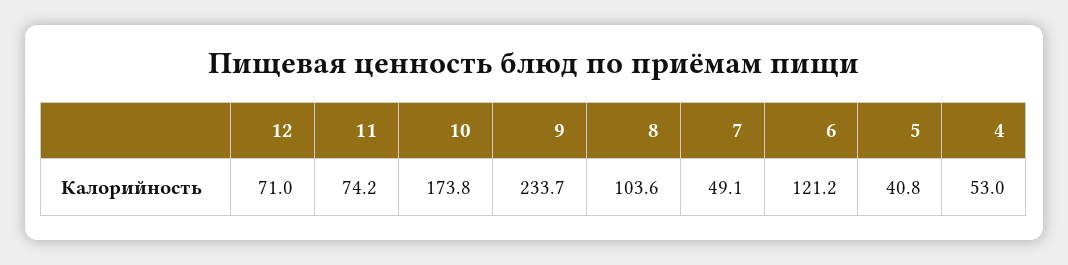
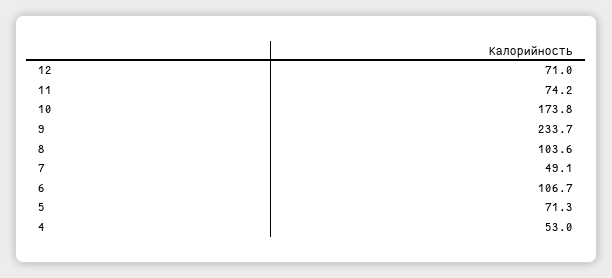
6: 121.2 -> 106.7
5: 40.8 -> 71.3

